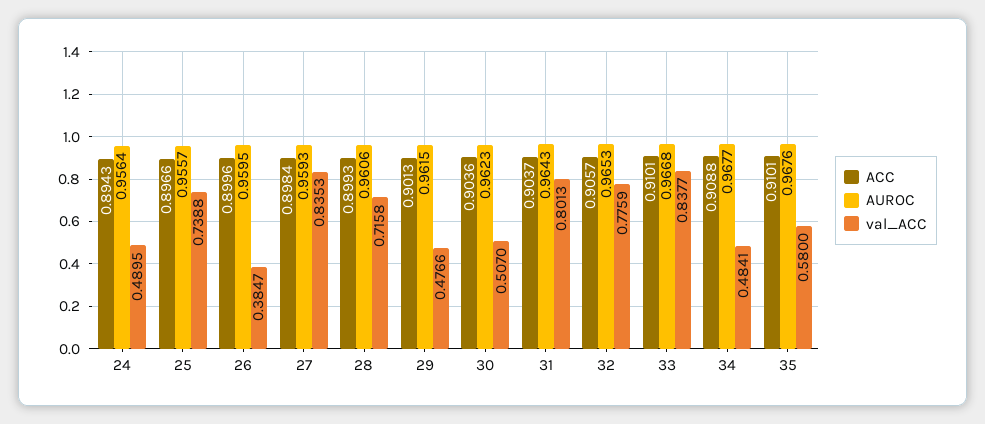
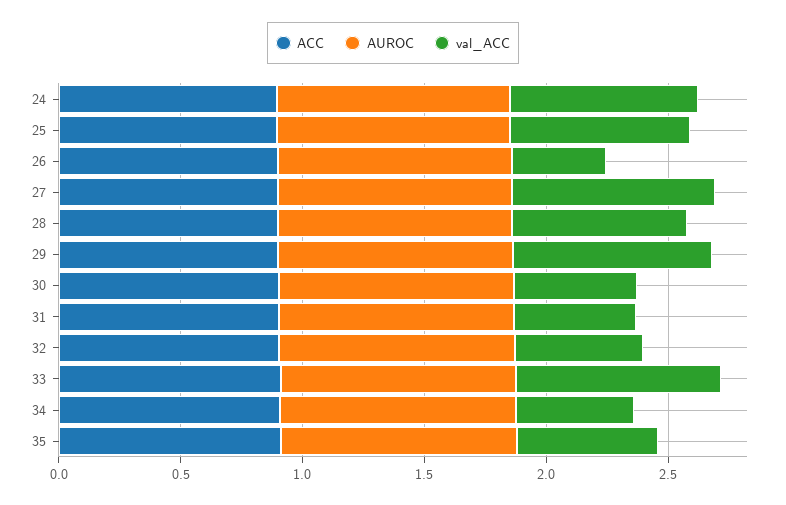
val_ACC, 24: 0.4895 -> 0.8
val_ACC, 29: 0.4766 -> 0.8
val_ACC, 31: 0.8013 -> 0.5
val_ACC, 32: 0.7759 -> 0.5

